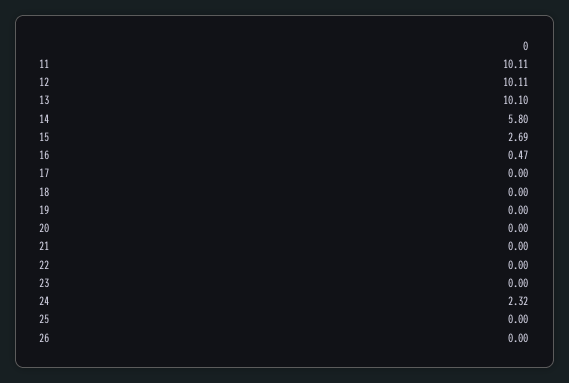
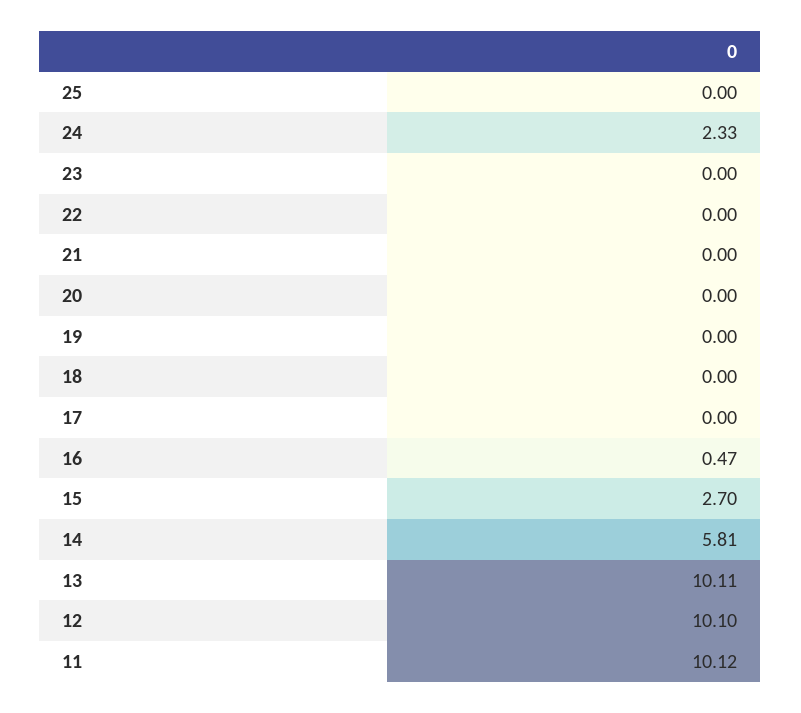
11: 10.11 -> 10.12
12: 10.11 -> 10.1
13: 10.1 -> 10.11
14: 5.8 -> 5.81
15: 2.69 -> 2.7
24: 2.32 -> 2.33
26: 0 -> none

